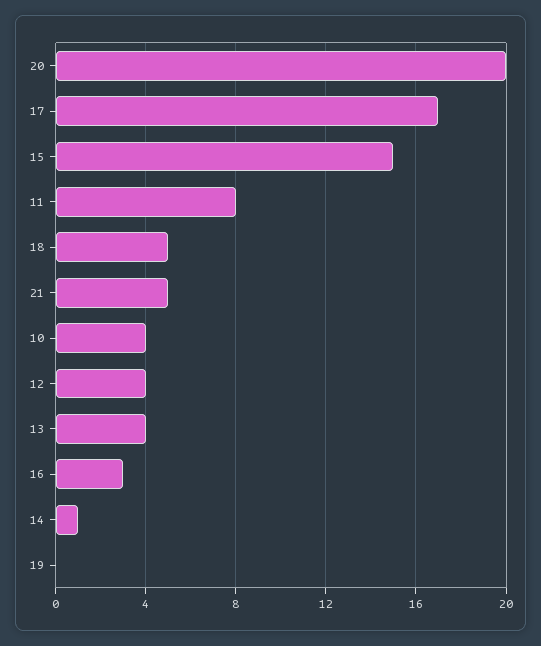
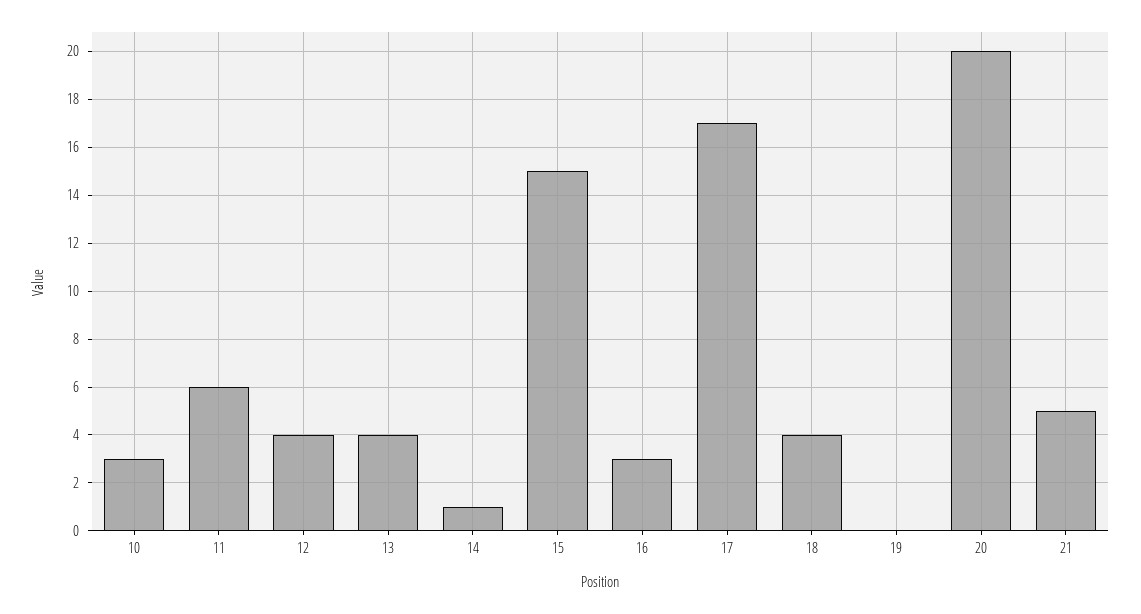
11: 8 -> 6
18: 5 -> 4
10: 4 -> 3

